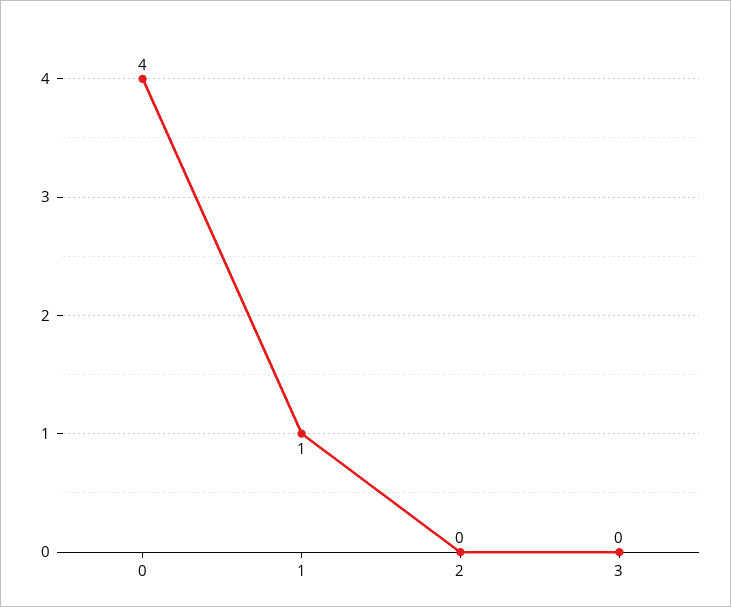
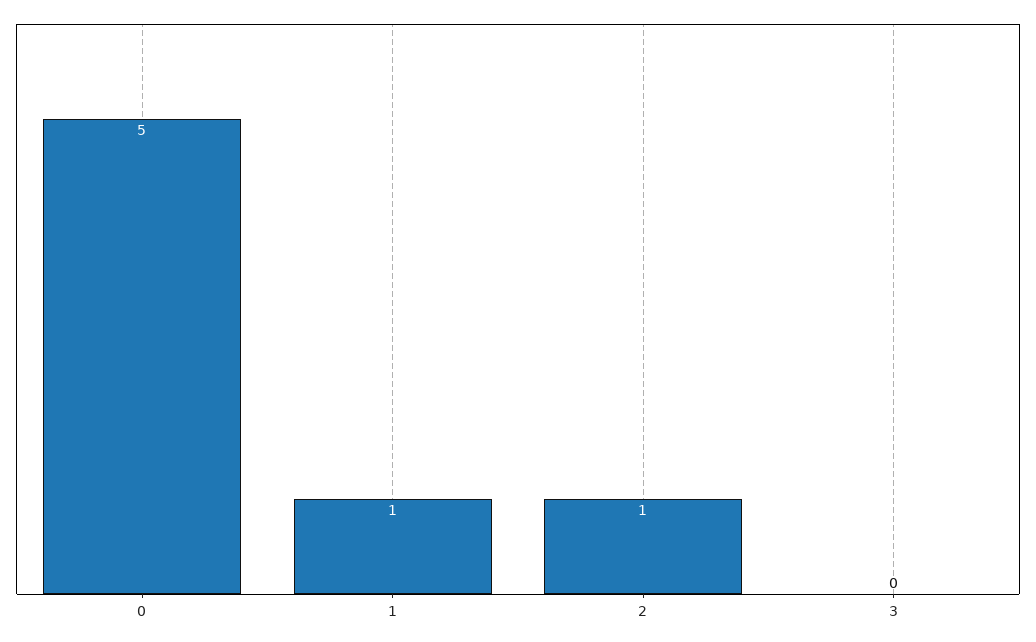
0: 4 -> 5
2: 0 -> 1

